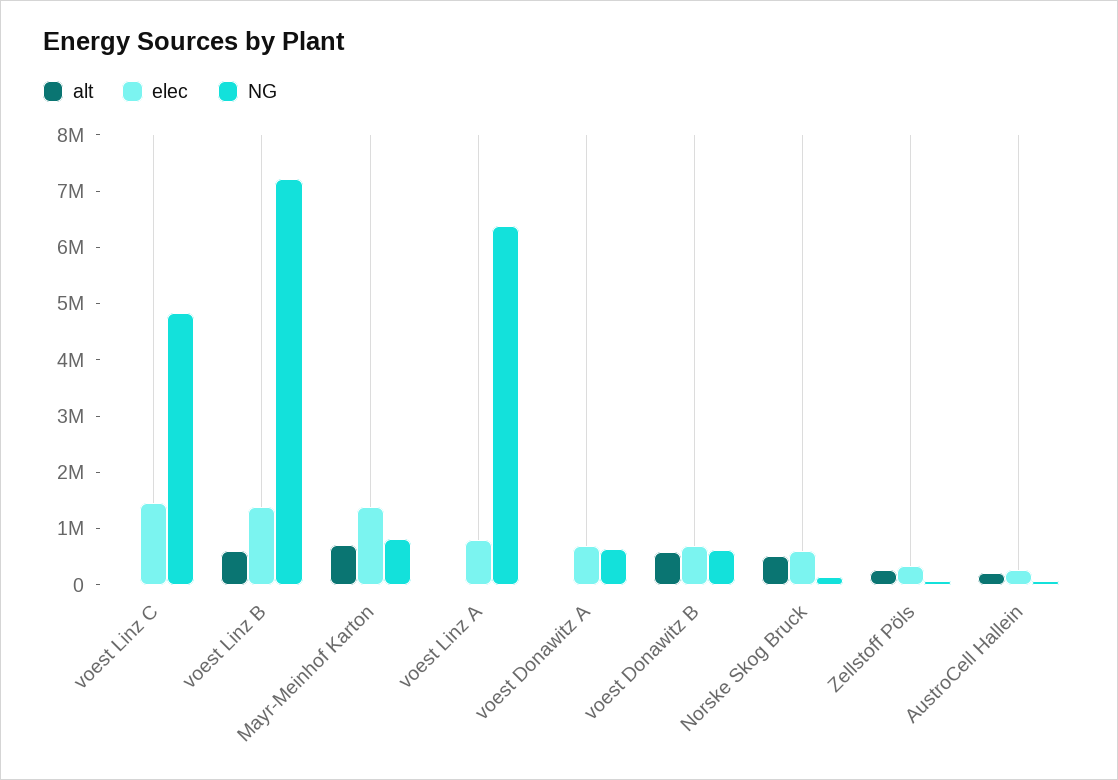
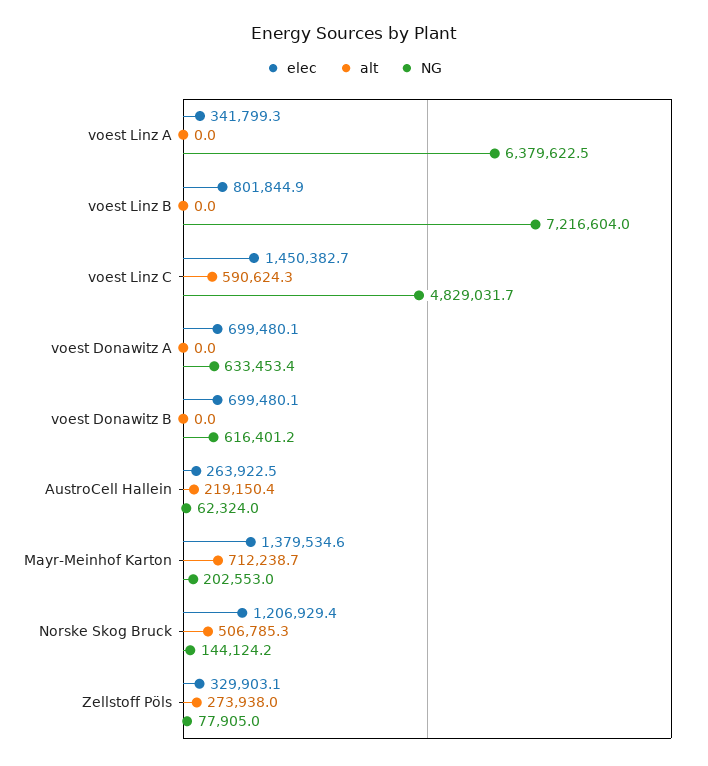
alt, voest Linz C: 0 -> 590624.3
alt, voest Linz B: 600000 -> 0
elec, voest Linz B: 1400000 -> 801844.9
NG, Mayr-Meinhof Karton: 800000 -> 202553
elec, voest Linz A: 800000 -> 341799.3
alt, voest Donawitz B: 600000 -> 0
elec, Norske Skog Bruck: 600000 -> 1206929.4

